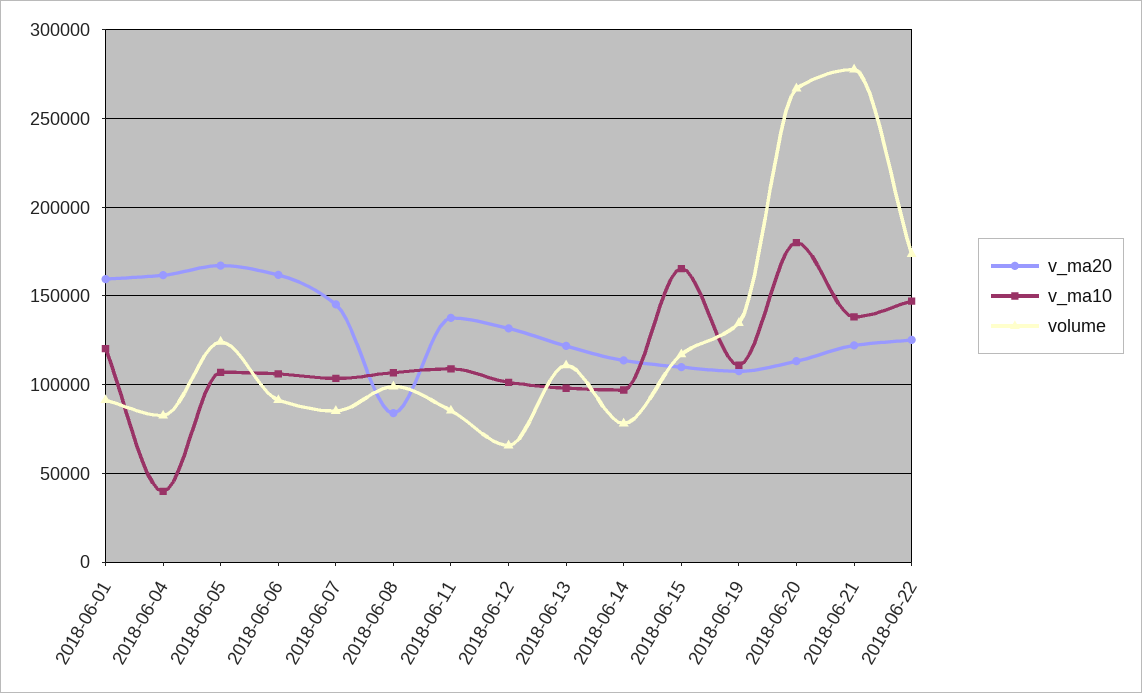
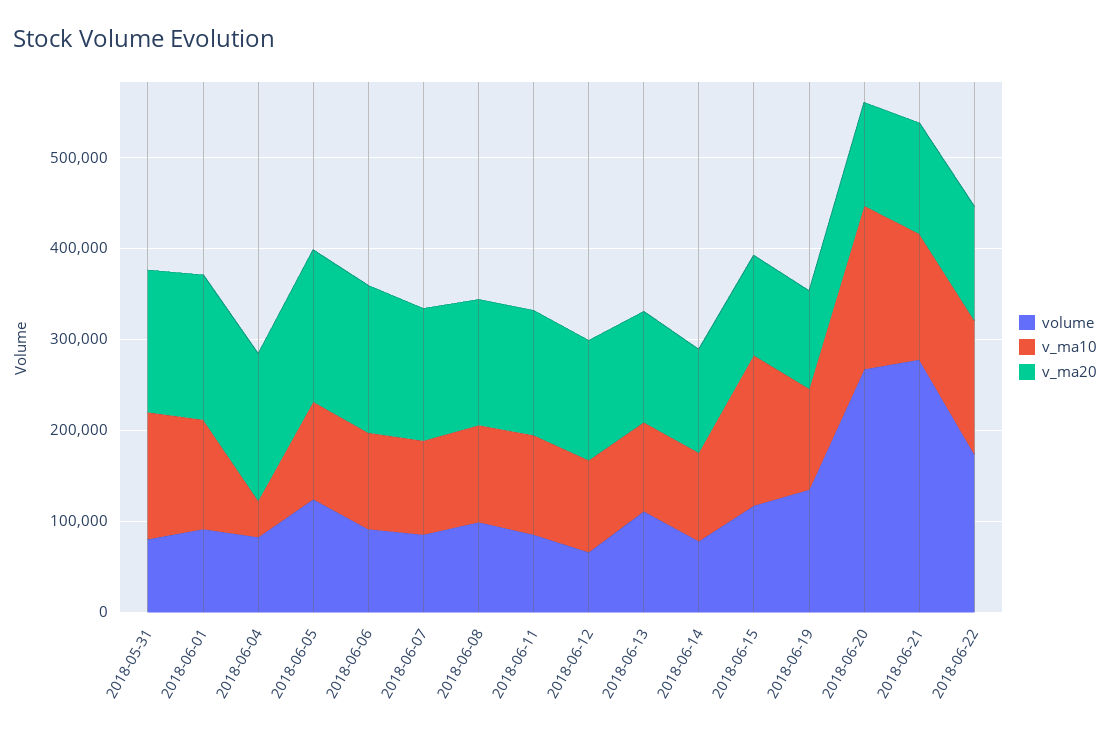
v_ma20, 2018-06-08: 85000 -> 140000
volume, 2018-05-31: none -> 80000
v_ma10, 2018-05-31: none -> 140000
v_ma20, 2018-05-31: none -> 160000

